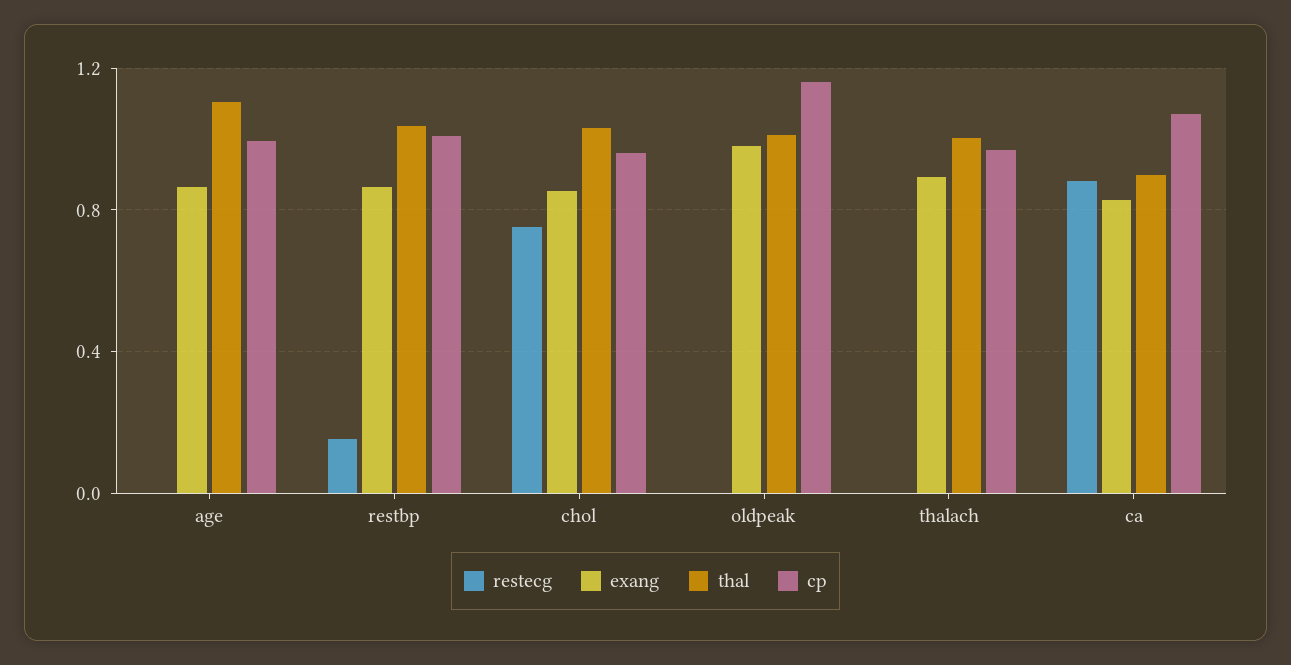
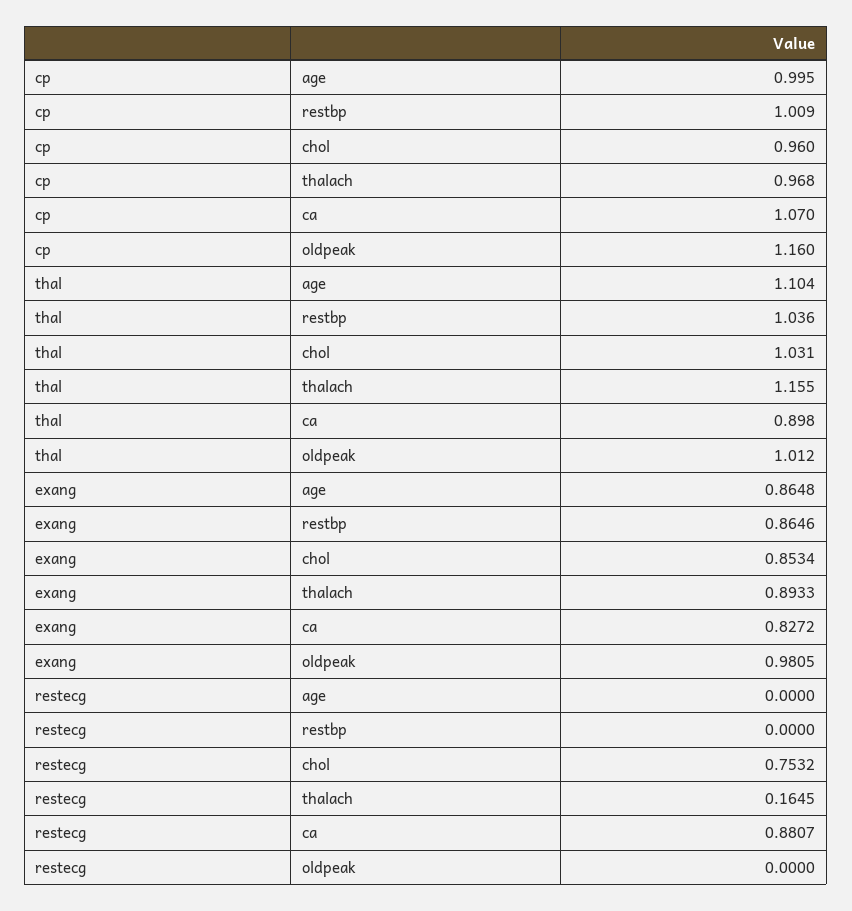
restecg, restbp: 0.15 -> 0
restecg, thalach: 0 -> 0.1645
thal, thalach: 1 -> 1.155

